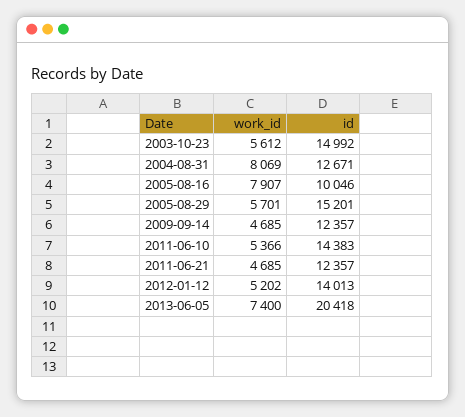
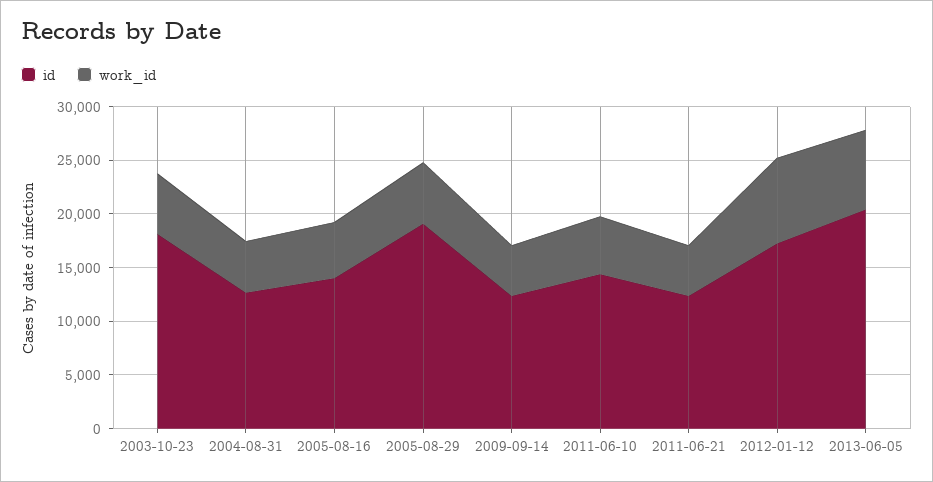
id, 2003-10-23: 14992 -> 18000
work_id, 2004-08-31: 8069 -> 5000
work_id, 2005-08-16: 7907 -> 5000
id, 2005-08-16: 10046 -> 14000
id, 2005-08-29: 15201 -> 19000
work_id, 2012-01-12: 5202 -> 8000
id, 2012-01-12: 14013 -> 17000

